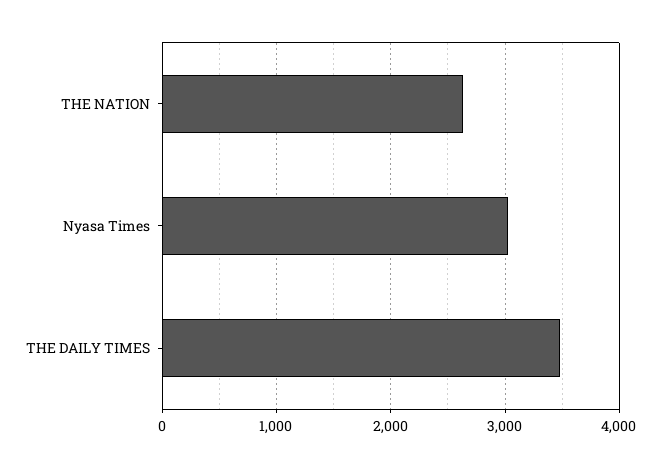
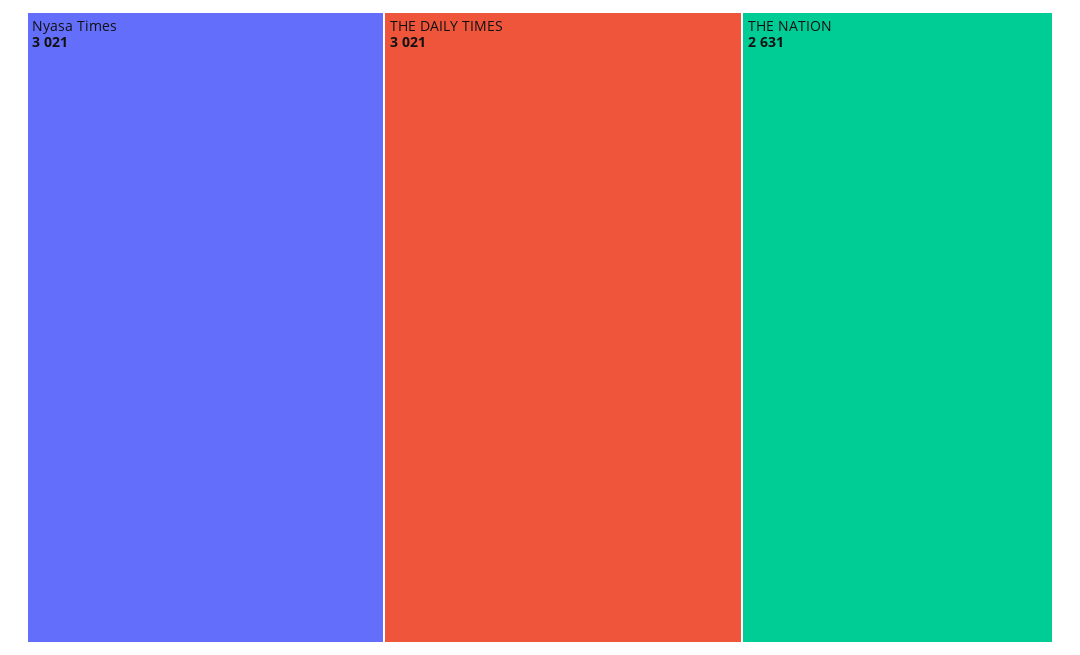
THE DAILY TIMES: 3500 -> 3021

